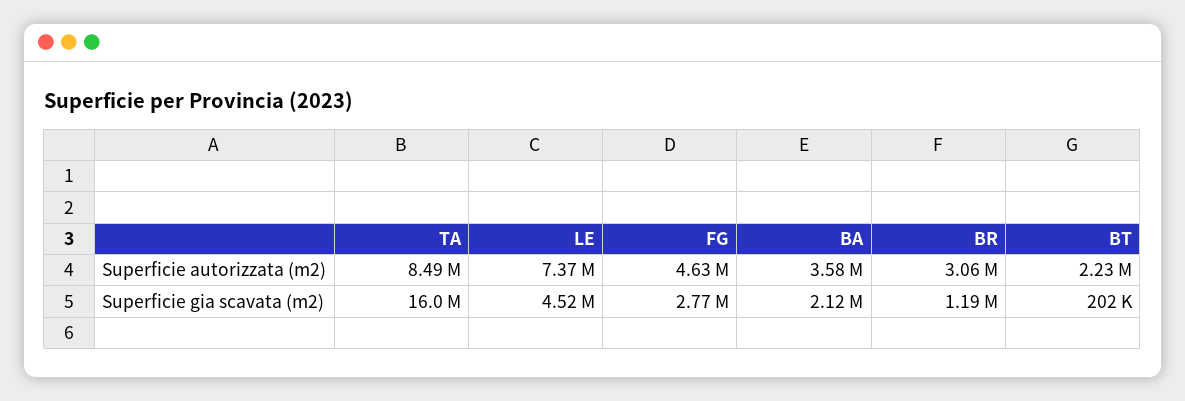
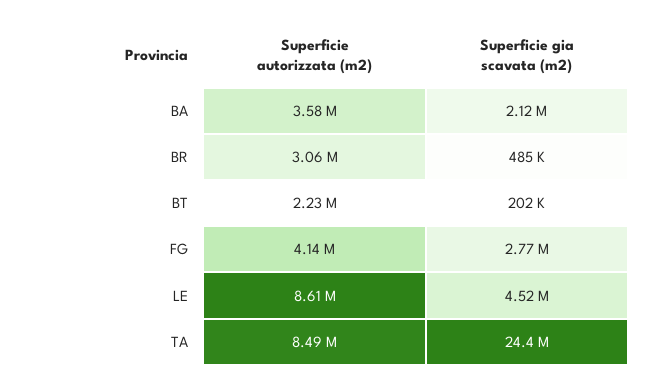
LE, Superficie autorizzata (m2): 7370000 -> 8610000
FG, Superficie autorizzata (m2): 4630000 -> 4140000
TA, Superficie gia scavata (m2): 16000000 -> 24400000
BR, Superficie gia scavata (m2): 1190000 -> 485000

